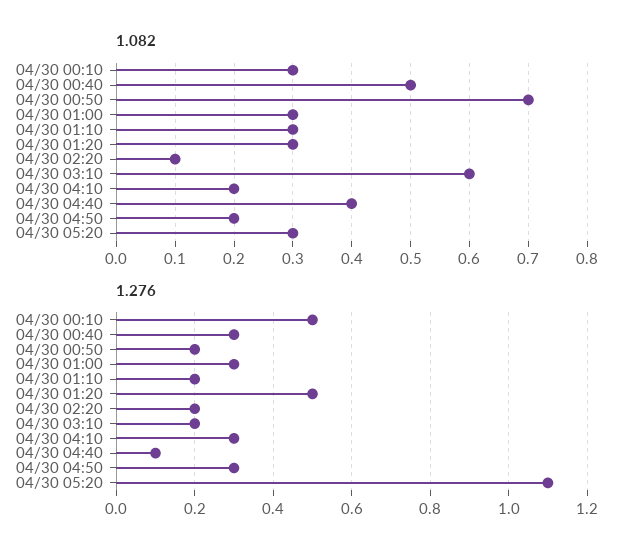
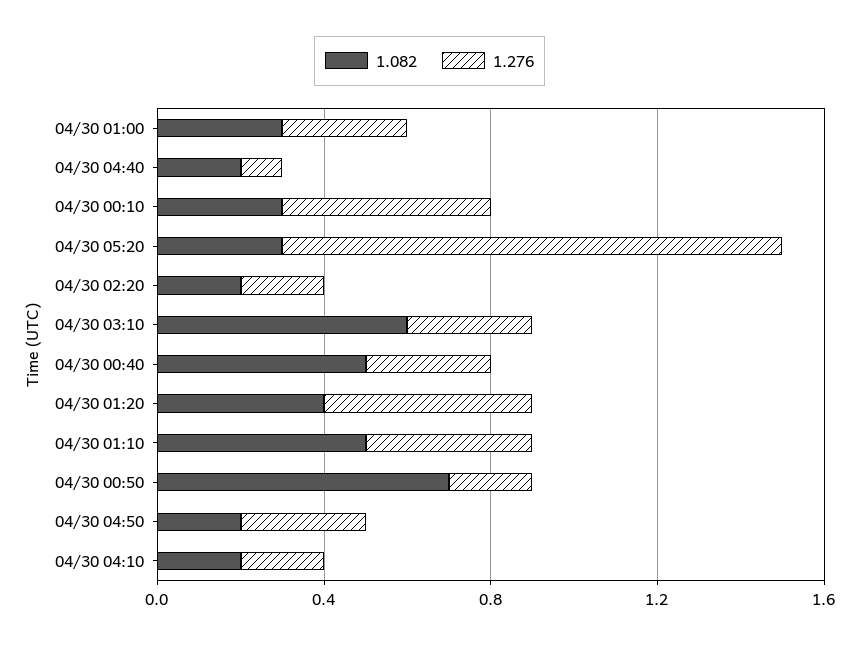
1.082, 04/30 01:10: 0.3 -> 0.5
1.082, 04/30 01:20: 0.3 -> 0.4
1.082, 04/30 02:20: 0.1 -> 0.2
1.082, 04/30 04:40: 0.4 -> 0.2
1.276, 04/30 01:10: 0.2 -> 0.4
1.276, 04/30 03:10: 0.2 -> 0.3
1.276, 04/30 04:10: 0.3 -> 0.2
1.276, 04/30 05:20: 1.1 -> 1.2

